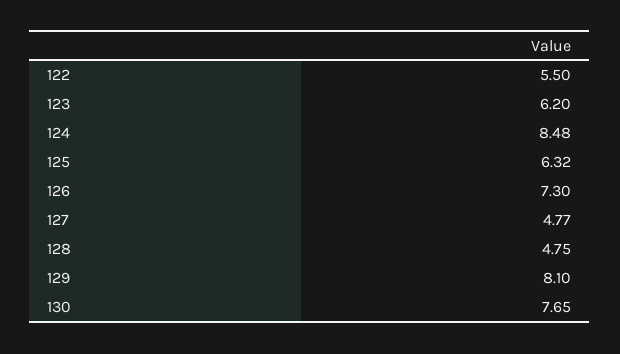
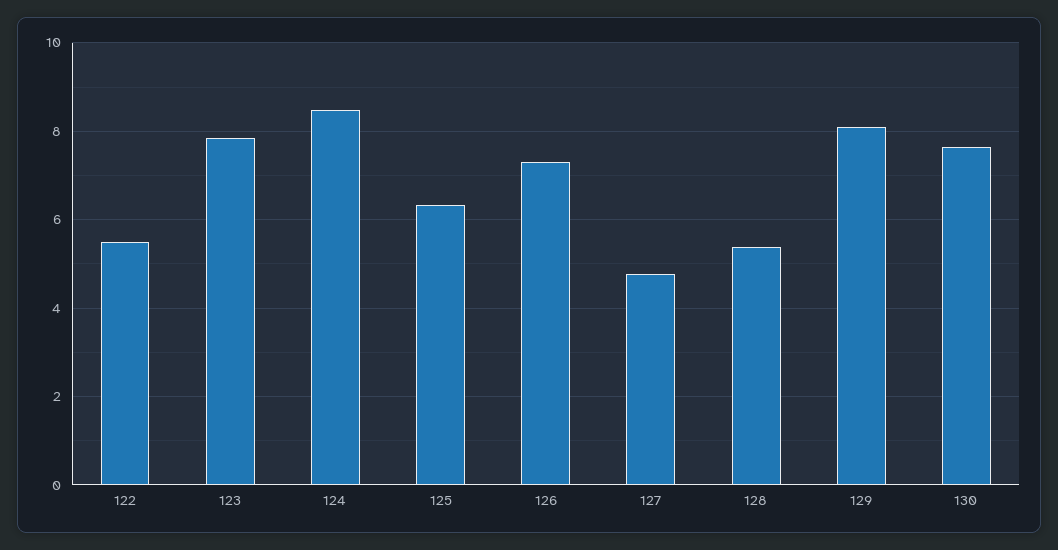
123: 6.2 -> 7.8
128: 4.75 -> 5.4

